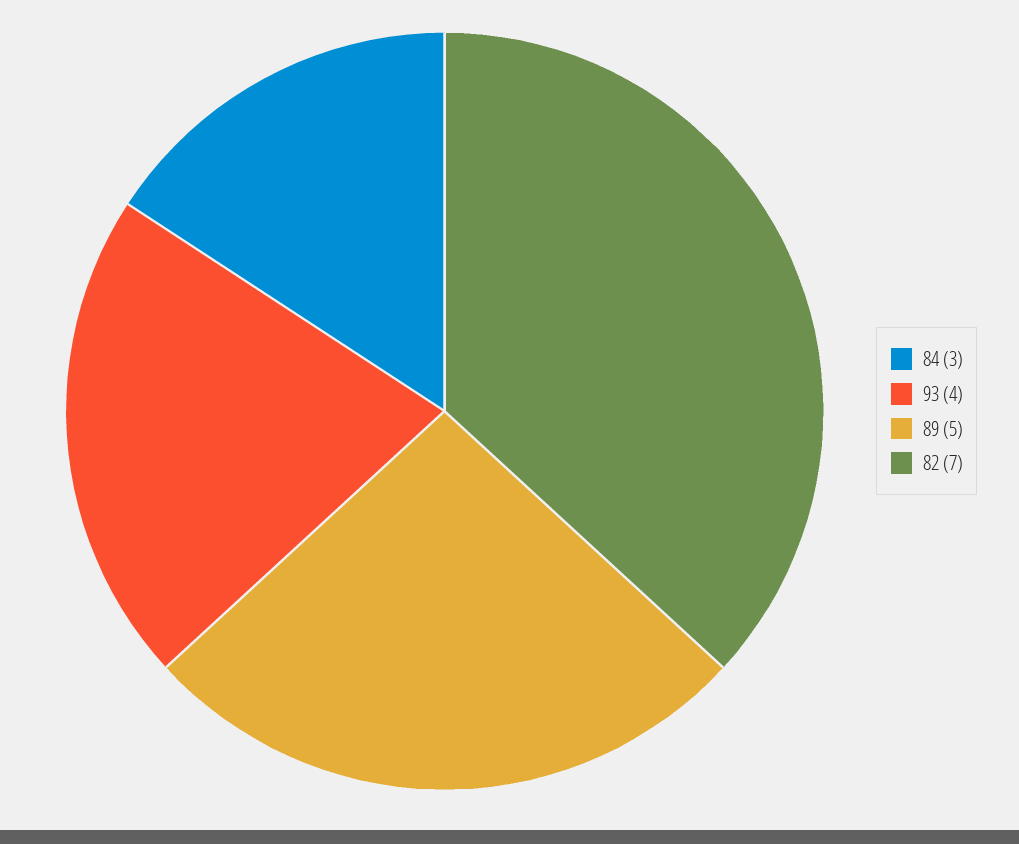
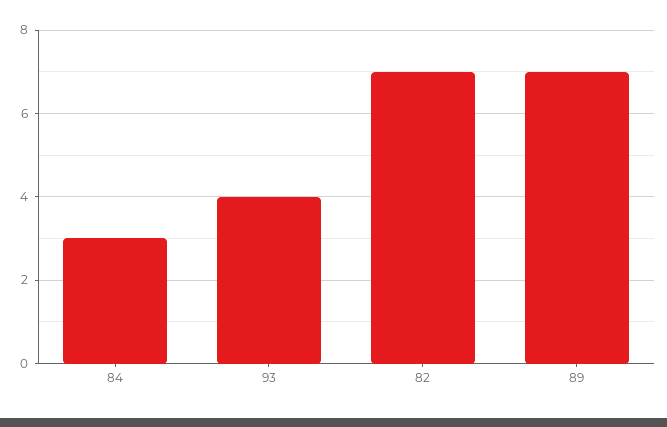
89: 5 -> 7

